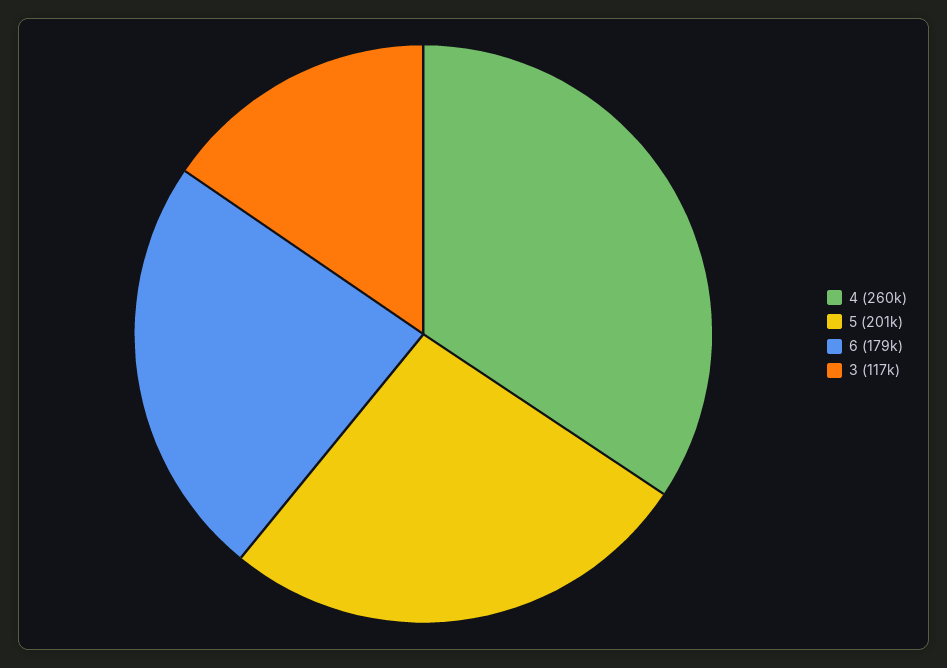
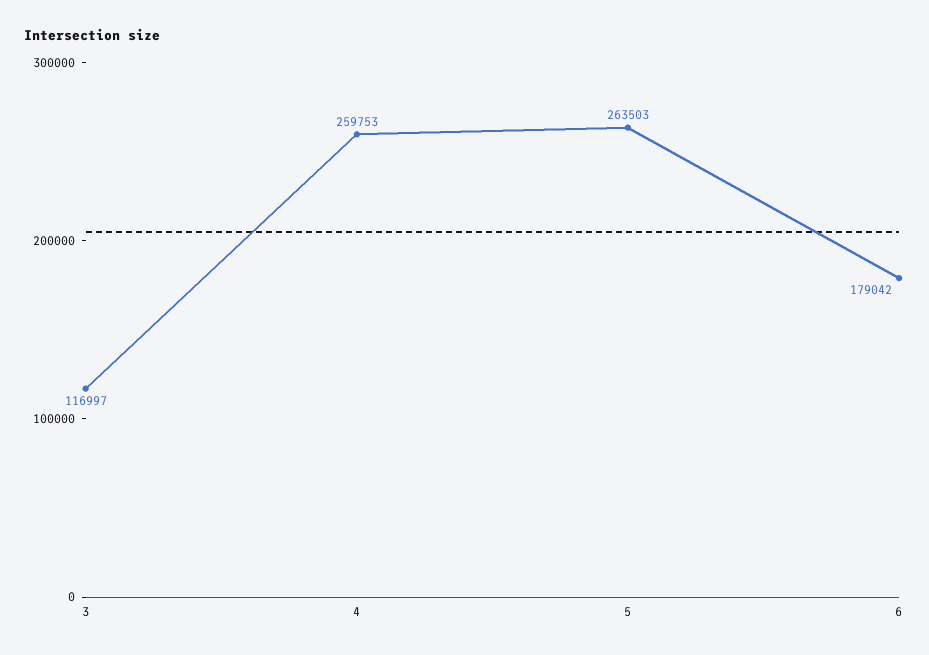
5: 201000 -> 263503

